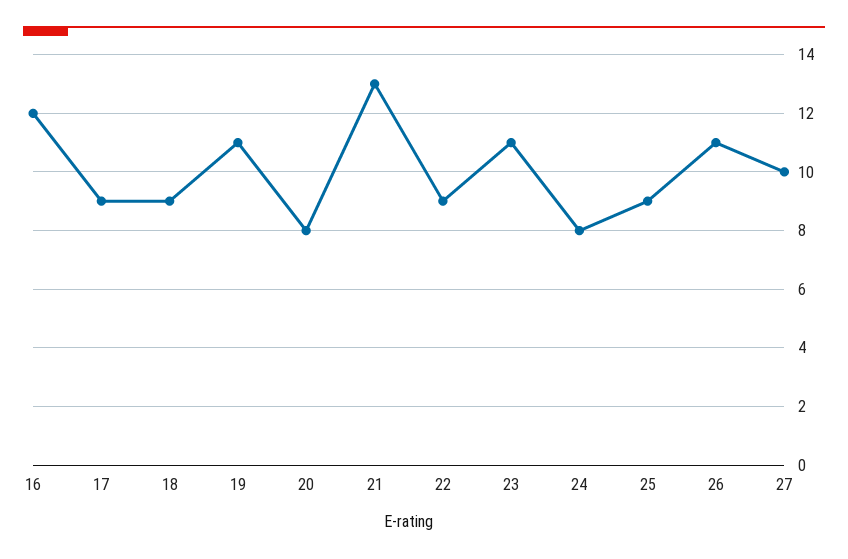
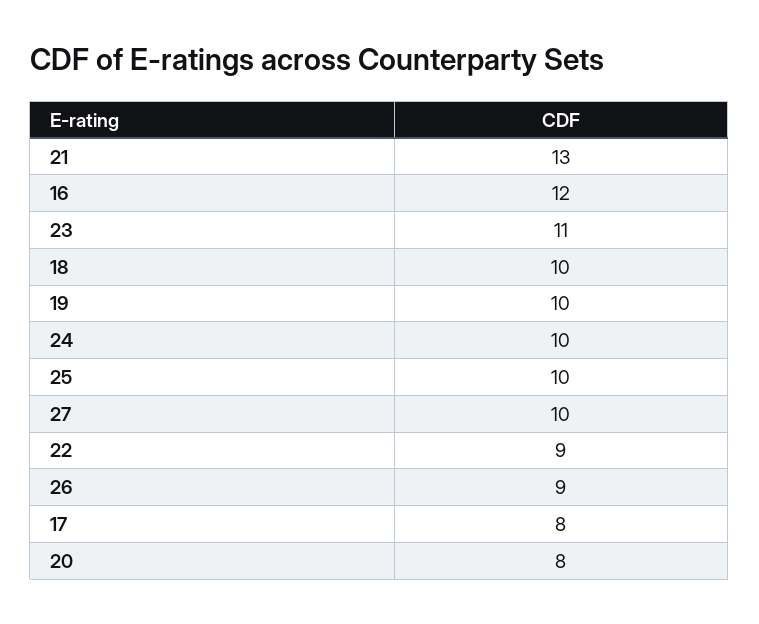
17: 9 -> 8
18: 9 -> 10
19: 11 -> 10
24: 8 -> 10
25: 9 -> 10
26: 11 -> 9

